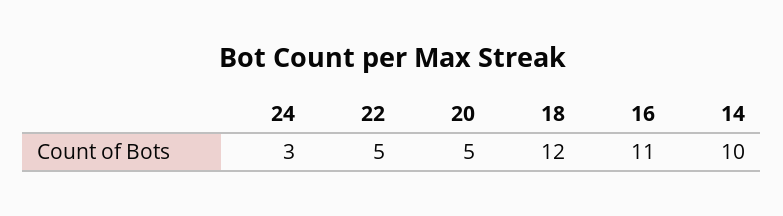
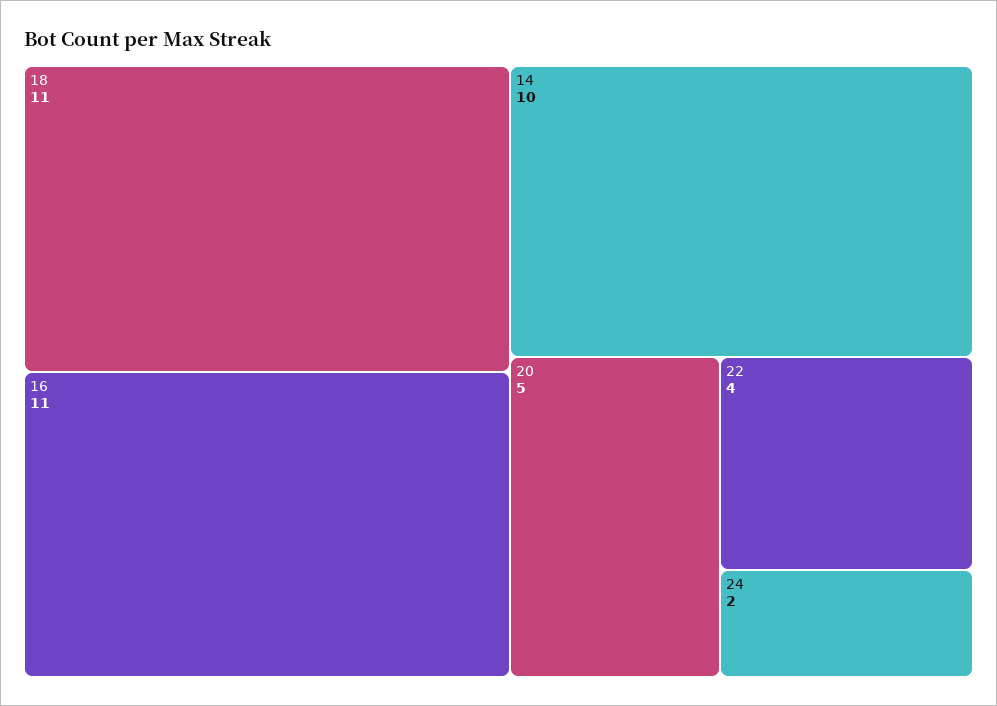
24: 3 -> 2
22: 5 -> 4
18: 12 -> 11

